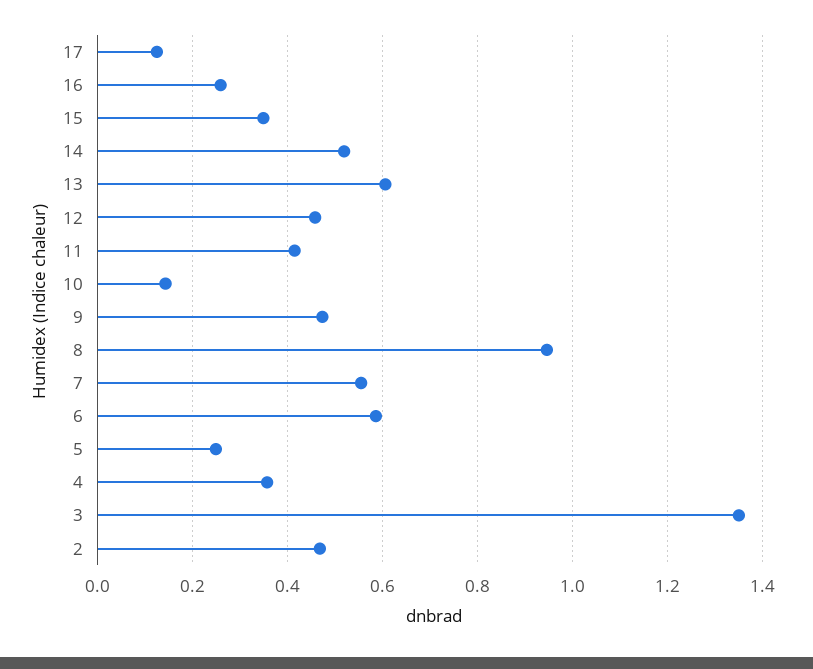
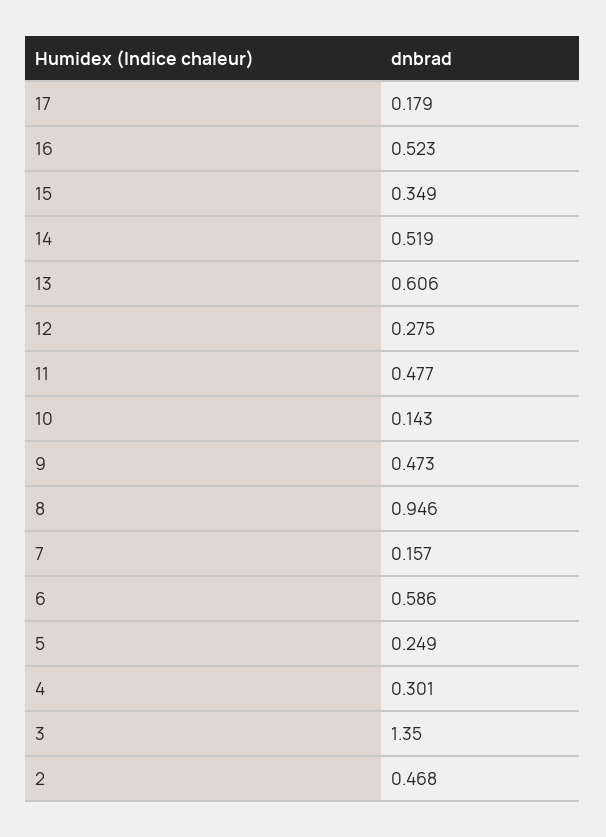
17: 0.12 -> 0.179
16: 0.26 -> 0.523
12: 0.46 -> 0.275
11: 0.42 -> 0.477
7: 0.56 -> 0.157
4: 0.36 -> 0.301

